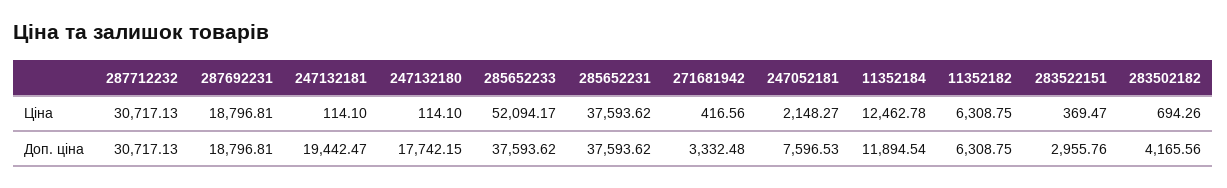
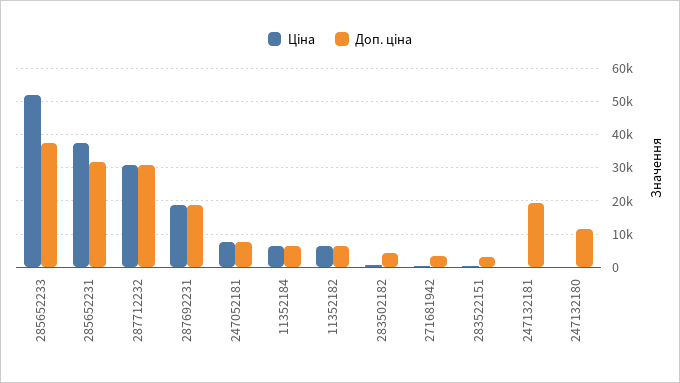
Ціна, 247052181: 2148.27 -> 8000
Ціна, 11352184: 12462.78 -> 6000
Доп. ціна, 247132180: 17742.15 -> 12000
Доп. ціна, 285652231: 37593.62 -> 32000
Доп. ціна, 11352184: 11894.54 -> 6000

